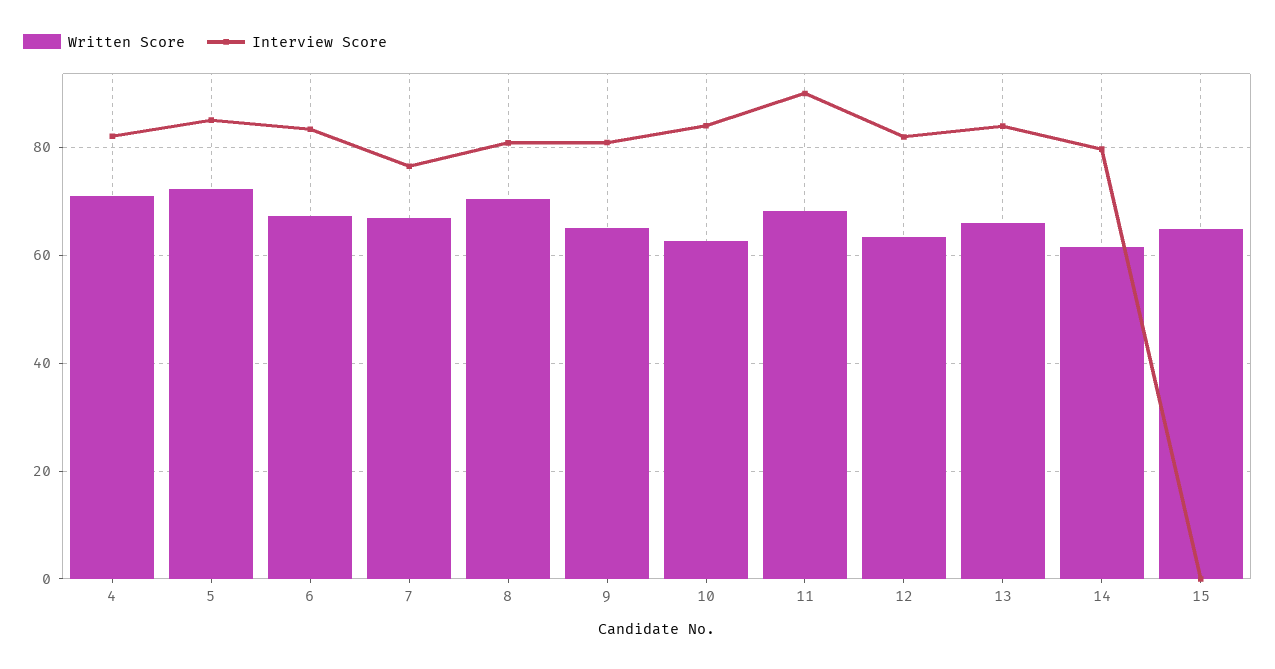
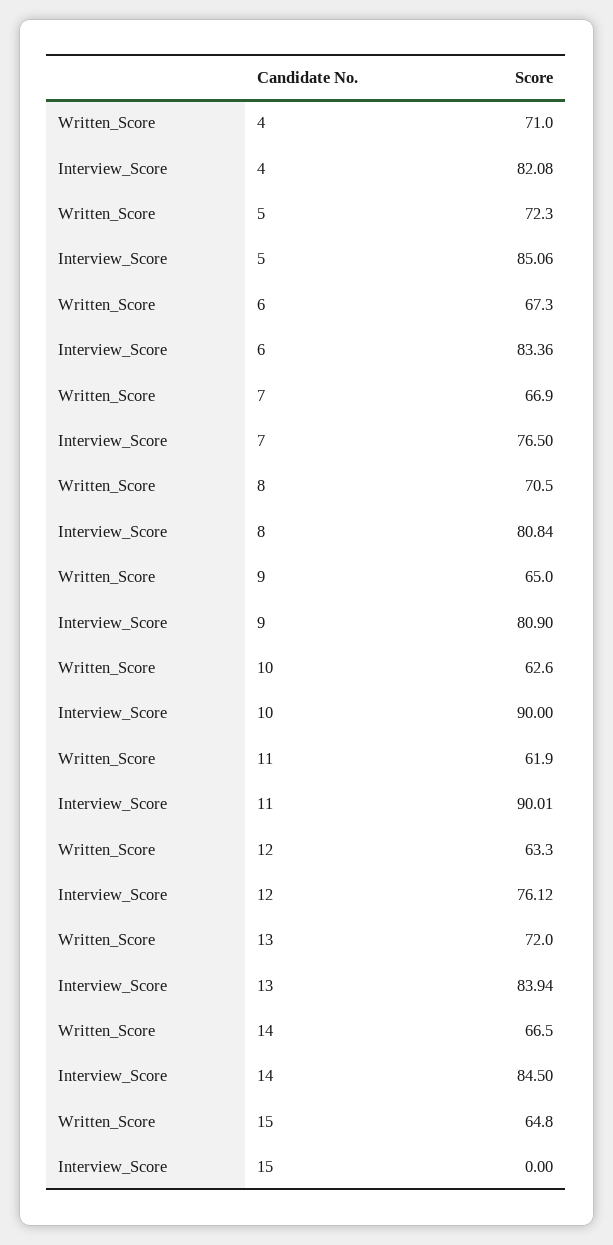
Interview Score, 10: 84 -> 90
Written Score, 11: 68 -> 61.9
Interview Score, 12: 82 -> 76.12
Written Score, 13: 66 -> 72
Written Score, 14: 62 -> 66.5
Interview Score, 14: 80 -> 84.5

